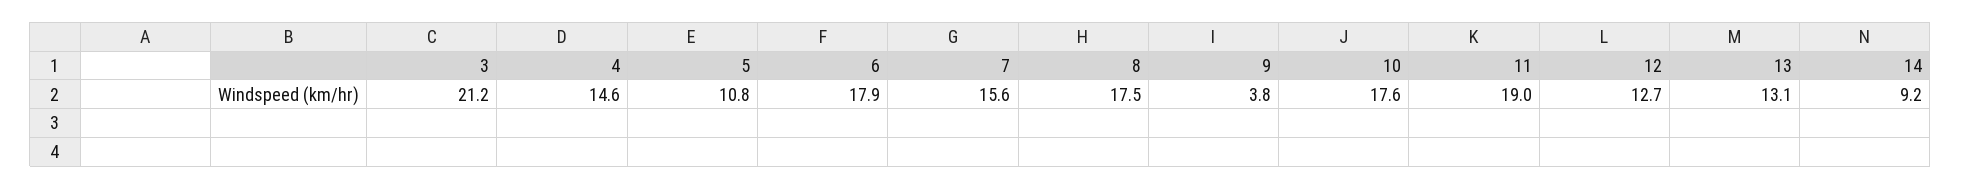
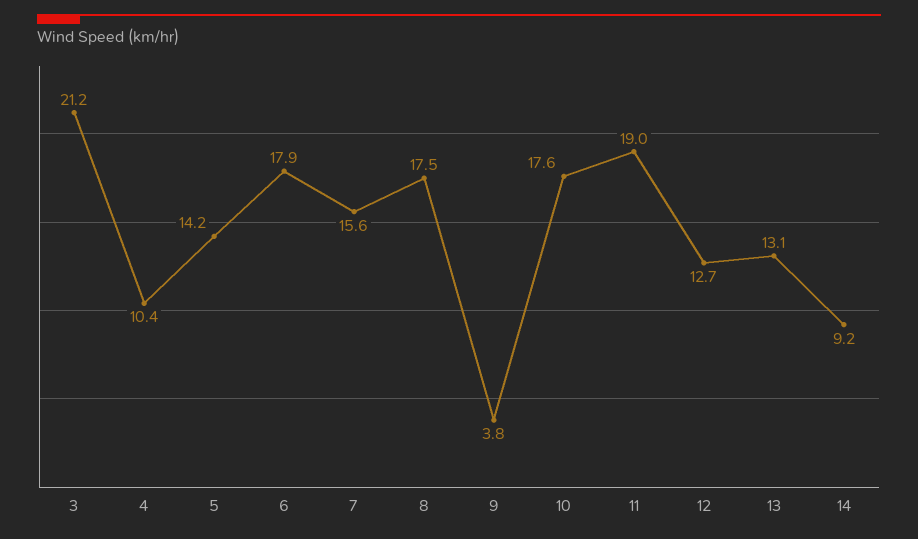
4: 14.6 -> 10.4
5: 10.8 -> 14.2

